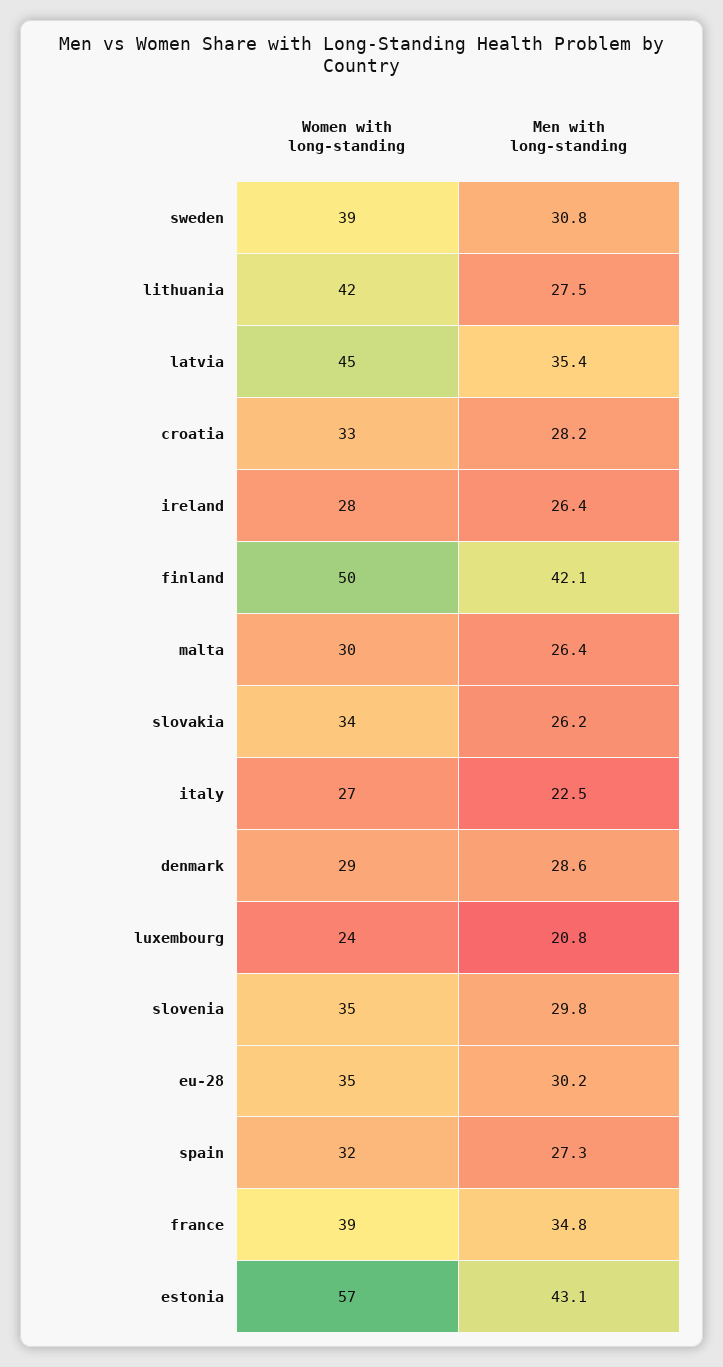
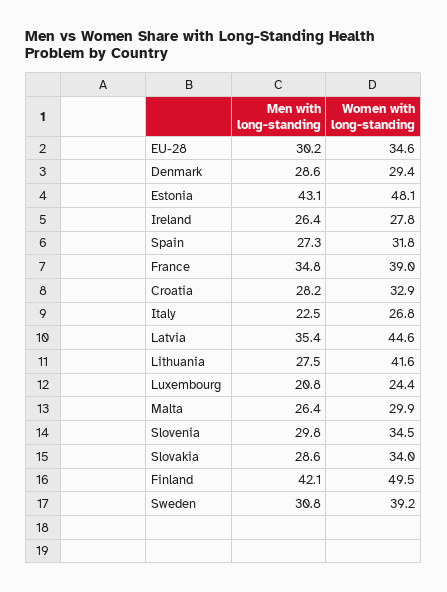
Men with long-standing, slovakia: 26.2 -> 28.6
Women with long-standing, estonia: 57 -> 48.1

